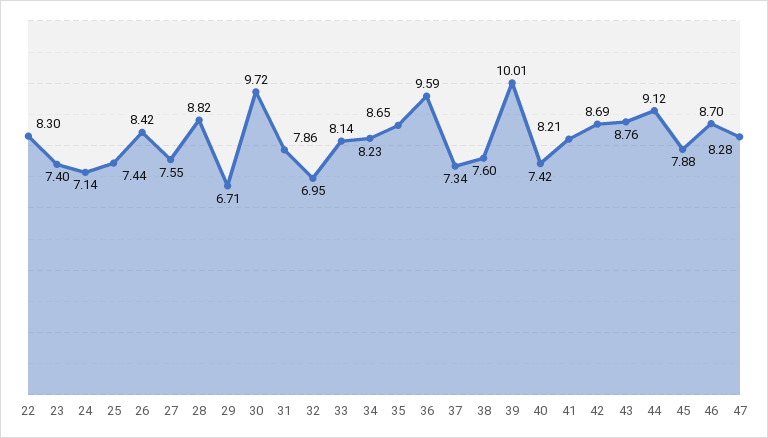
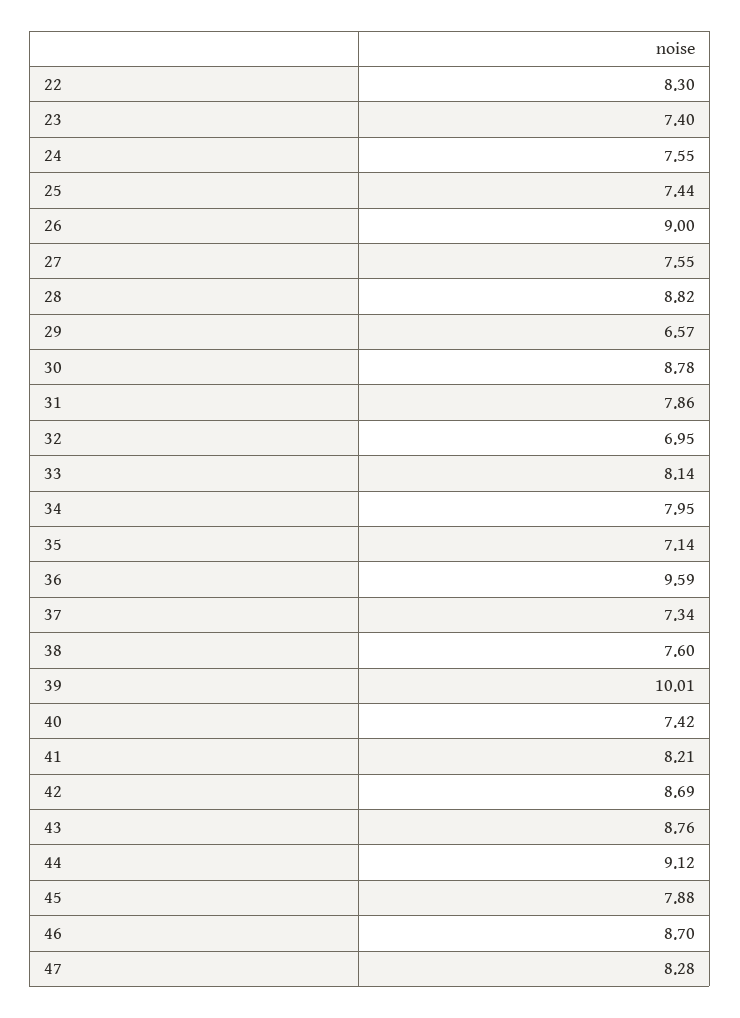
24: 7.14 -> 7.55
26: 8.42 -> 9
29: 6.71 -> 6.57
30: 9.72 -> 8.78
34: 8.23 -> 7.95
35: 8.65 -> 7.14

